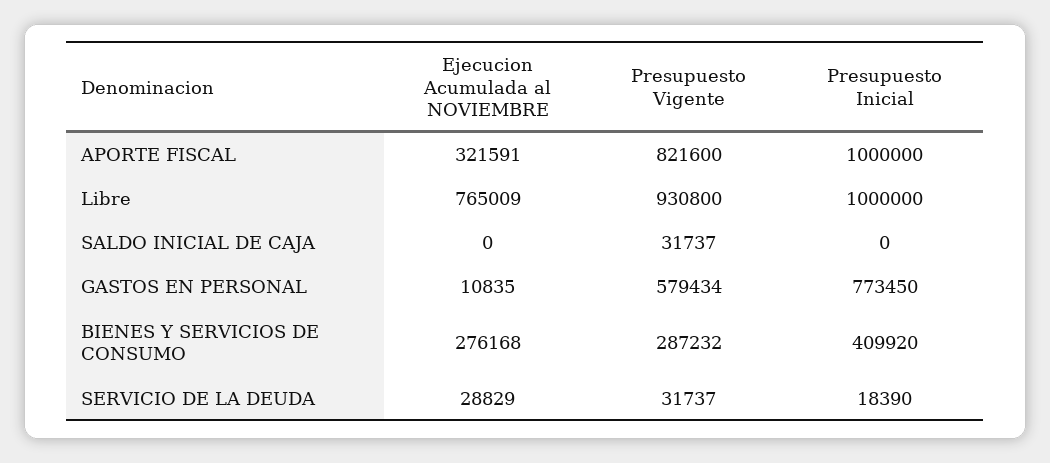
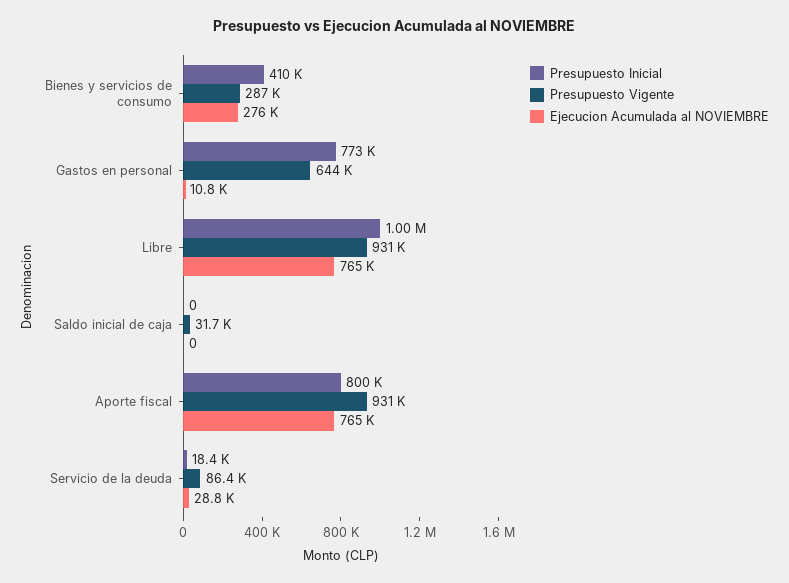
Ejecucion Acumulada al NOVIEMBRE, APORTE FISCAL: 321591 -> 765000
Presupuesto Vigente, APORTE FISCAL: 821600 -> 931000
Presupuesto Inicial, APORTE FISCAL: 1000000 -> 800000
Presupuesto Vigente, GASTOS EN PERSONAL: 579434 -> 644000
Presupuesto Vigente, SERVICIO DE LA DEUDA: 31737 -> 86400

